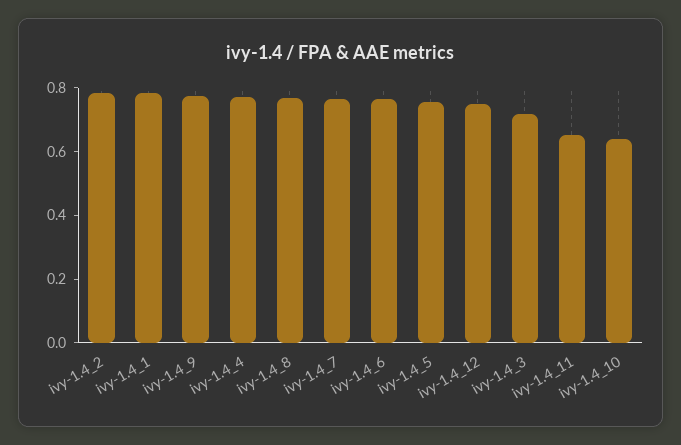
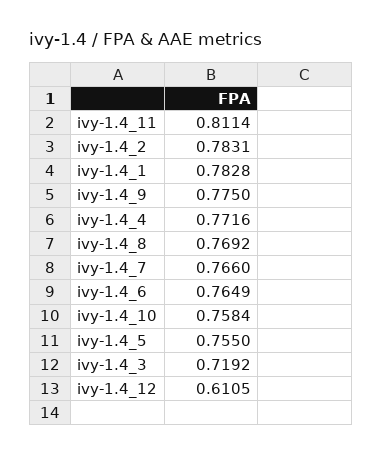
ivy-1.4_12: 0.75 -> 0.6105
ivy-1.4_11: 0.65 -> 0.8114
ivy-1.4_10: 0.65 -> 0.7584

